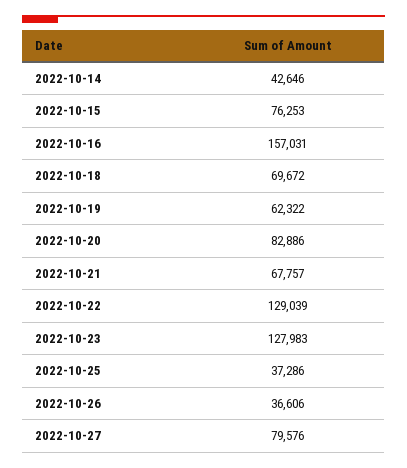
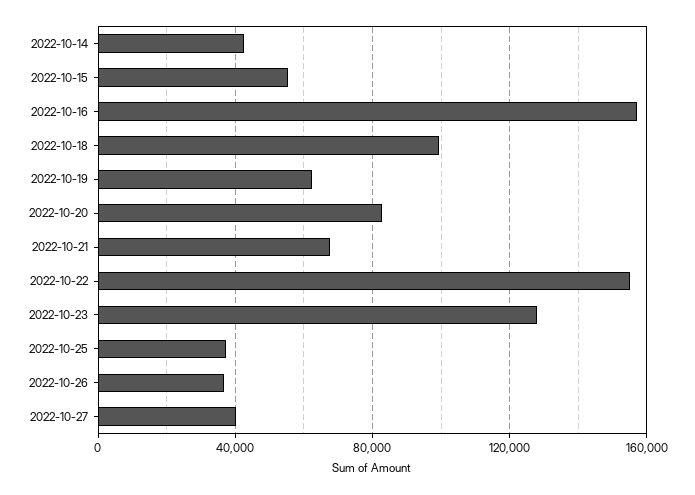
2022-10-15: 76253 -> 55000
2022-10-18: 69672 -> 100000
2022-10-22: 129039 -> 155000
2022-10-27: 79576 -> 40000

